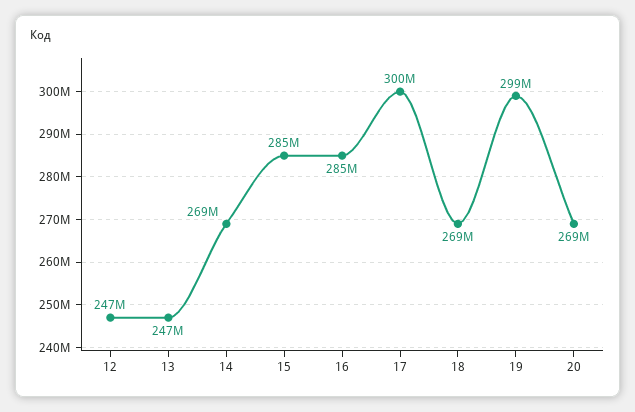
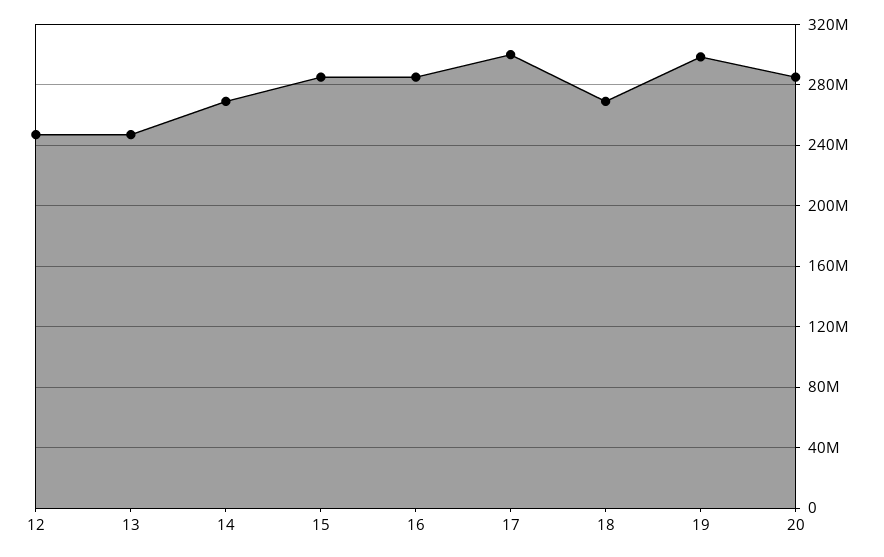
20: 269000000 -> 285000000

